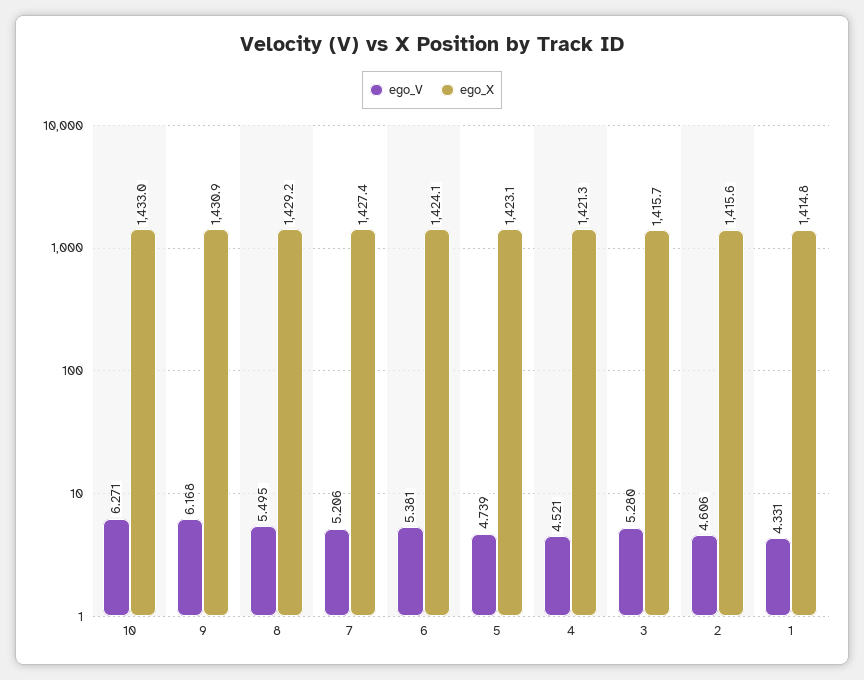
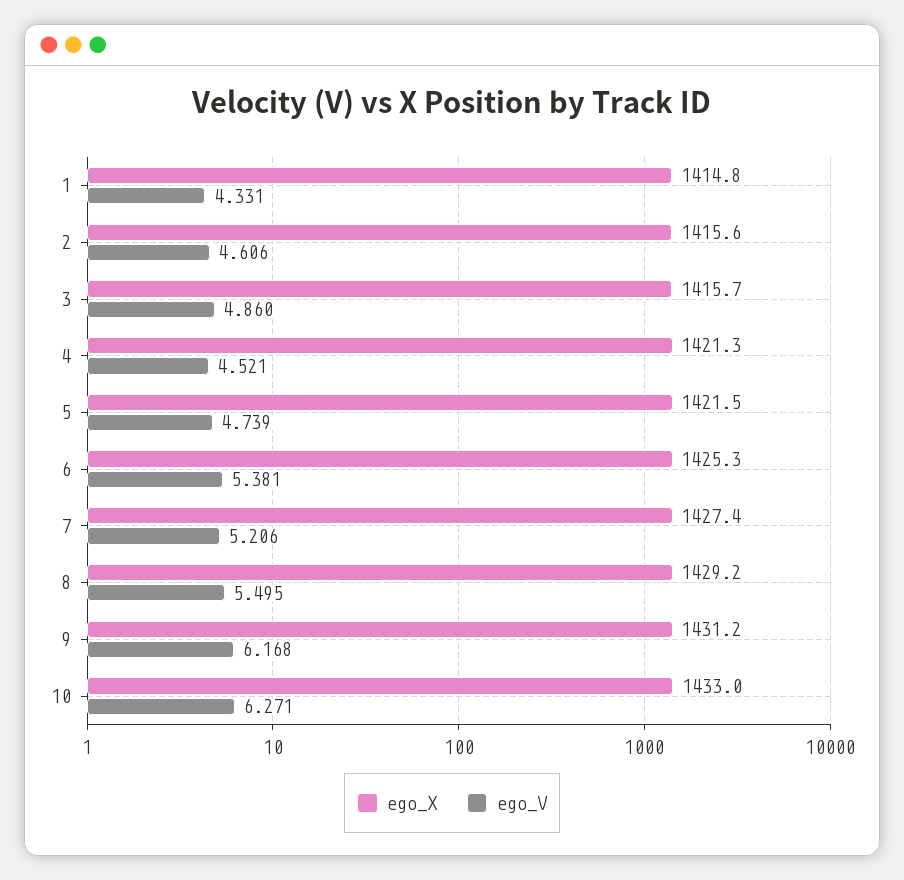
ego_X, 9: 1430.9 -> 1431.2
ego_X, 6: 1424.1 -> 1425.3
ego_X, 5: 1423.1 -> 1421.5
ego_V, 3: 5.28 -> 4.86

